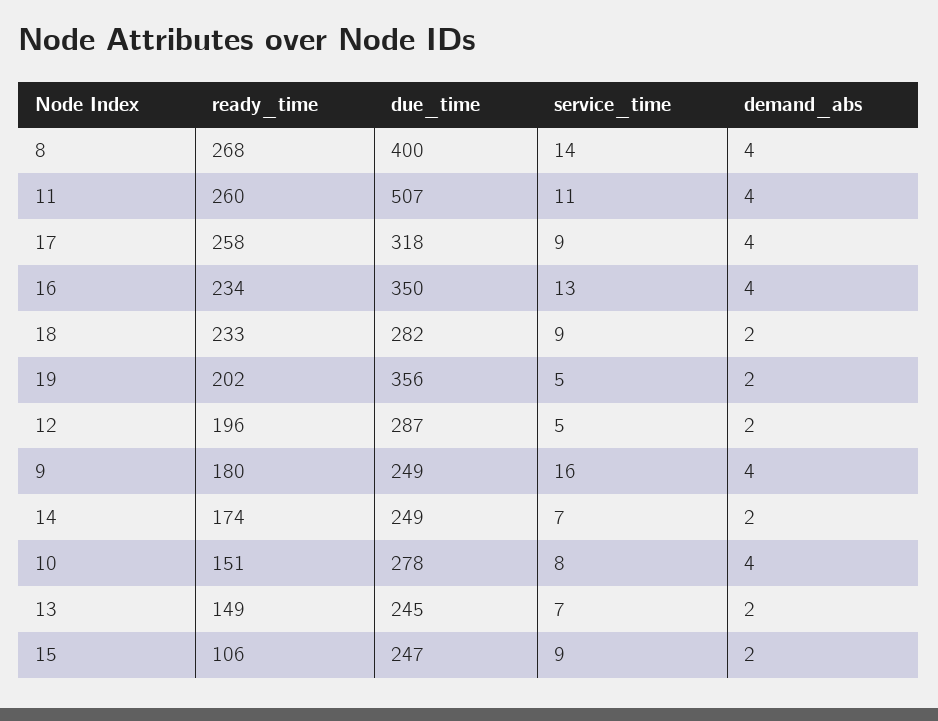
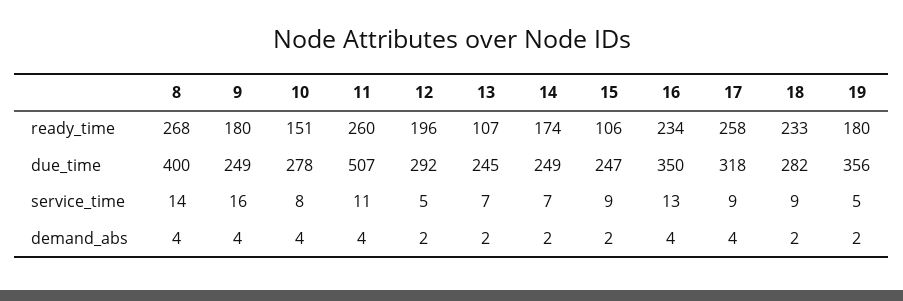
ready_time, 19: 202 -> 180
due_time, 12: 287 -> 292
ready_time, 13: 149 -> 107

